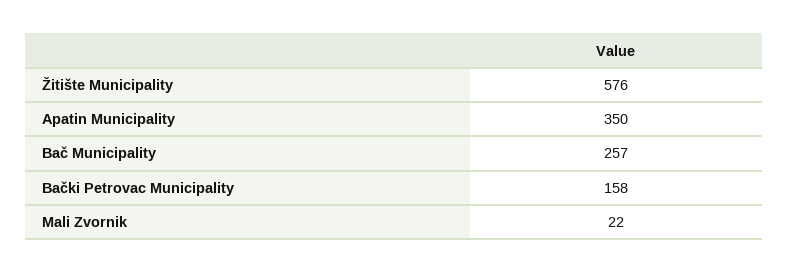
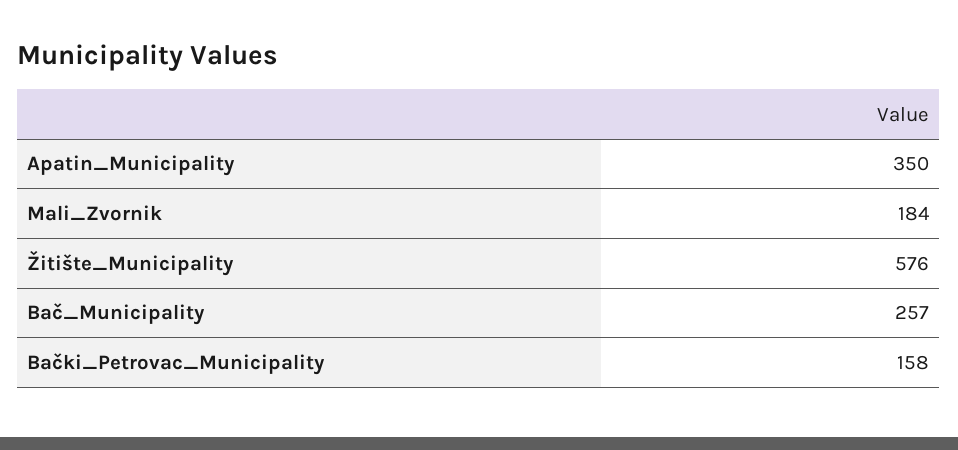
Mali Zvornik: 22 -> 184

